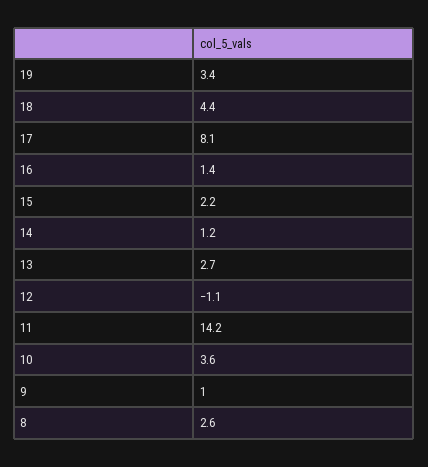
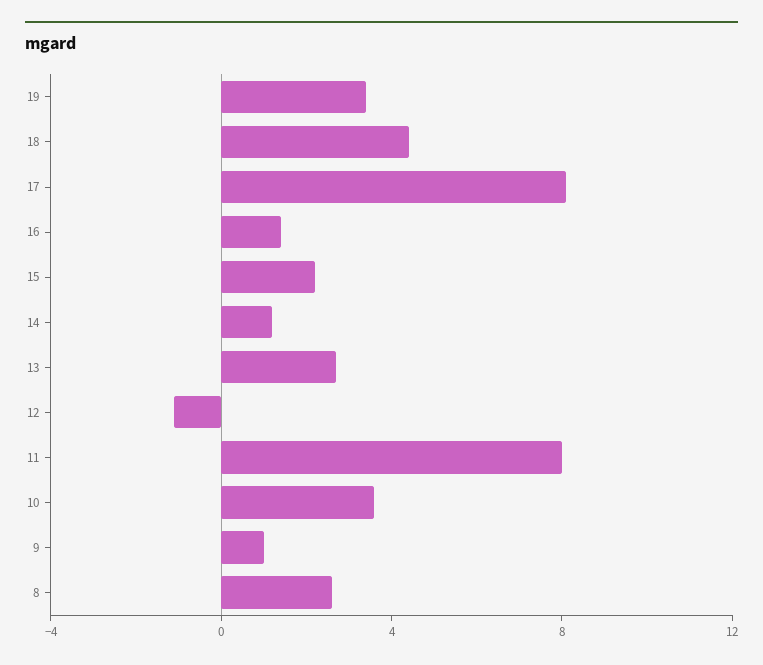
11: 14.2 -> 8

